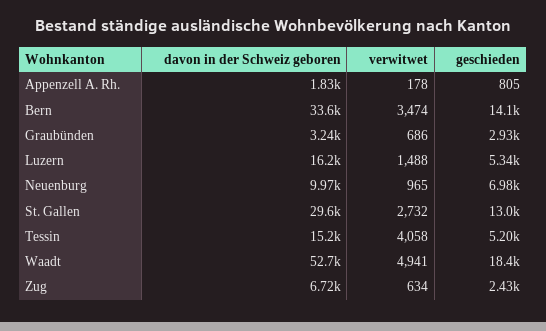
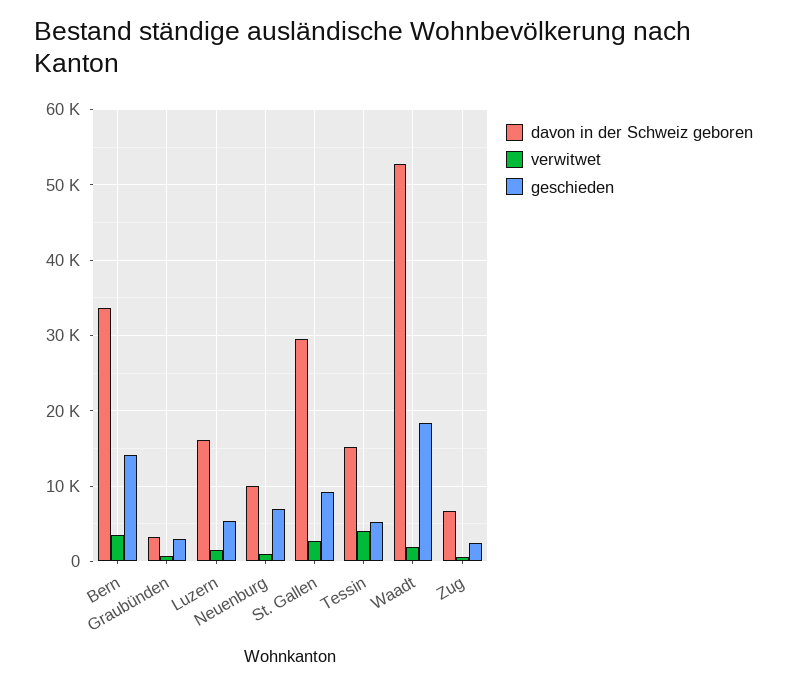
davon in der Schweiz geboren, Appenzell A. Rh.: 1830 -> none
verwitwet, Appenzell A. Rh.: 178 -> none
geschieden, Appenzell A. Rh.: 805 -> none
geschieden, St. Gallen: 13000 -> 9000
verwitwet, Waadt: 4941 -> 2000

